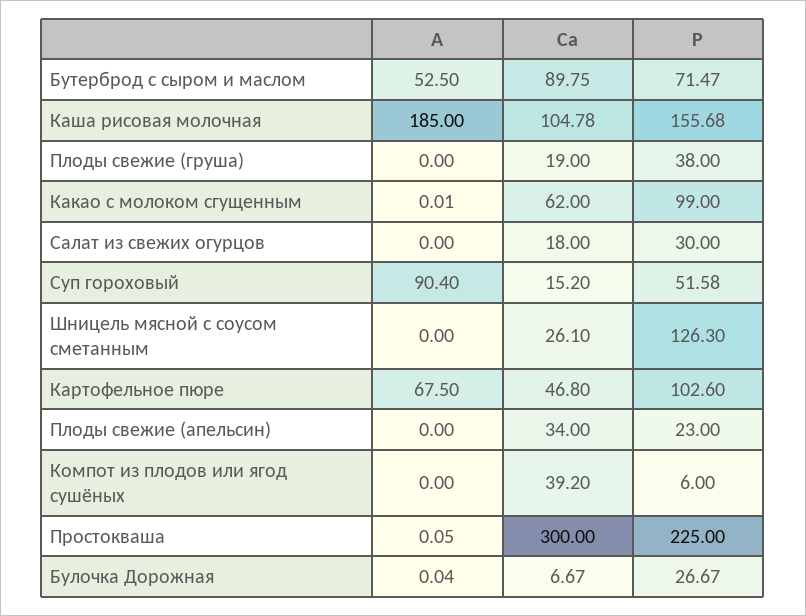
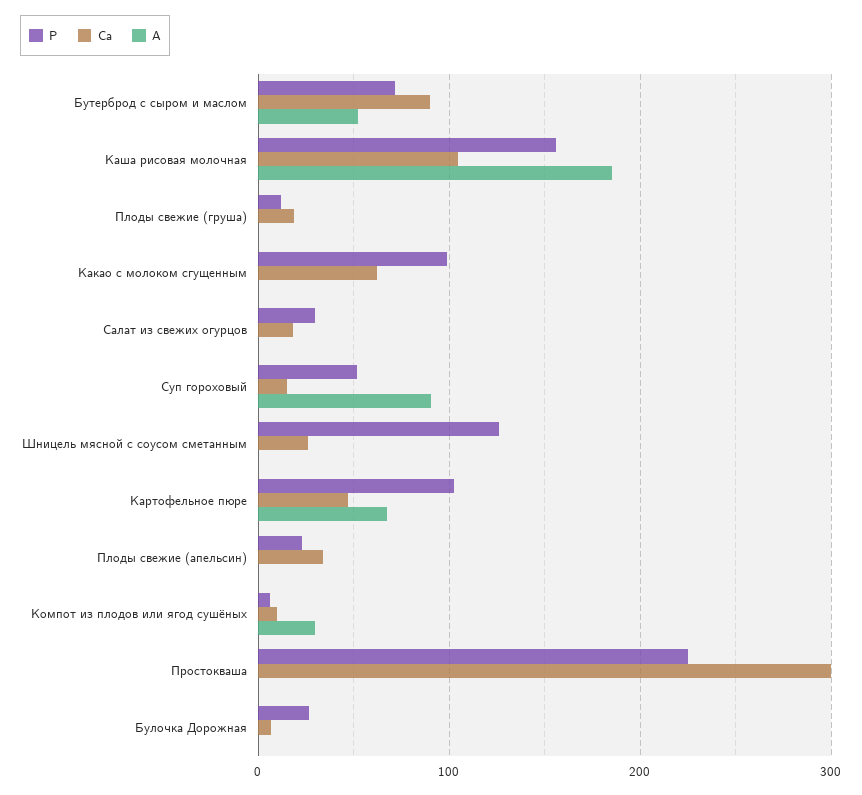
Р, Плоды свежие (груша): 38 -> 10
А, Компот из плодов или ягод сушёных: 0 -> 30
Са, Компот из плодов или ягод сушёных: 39.2 -> 10

